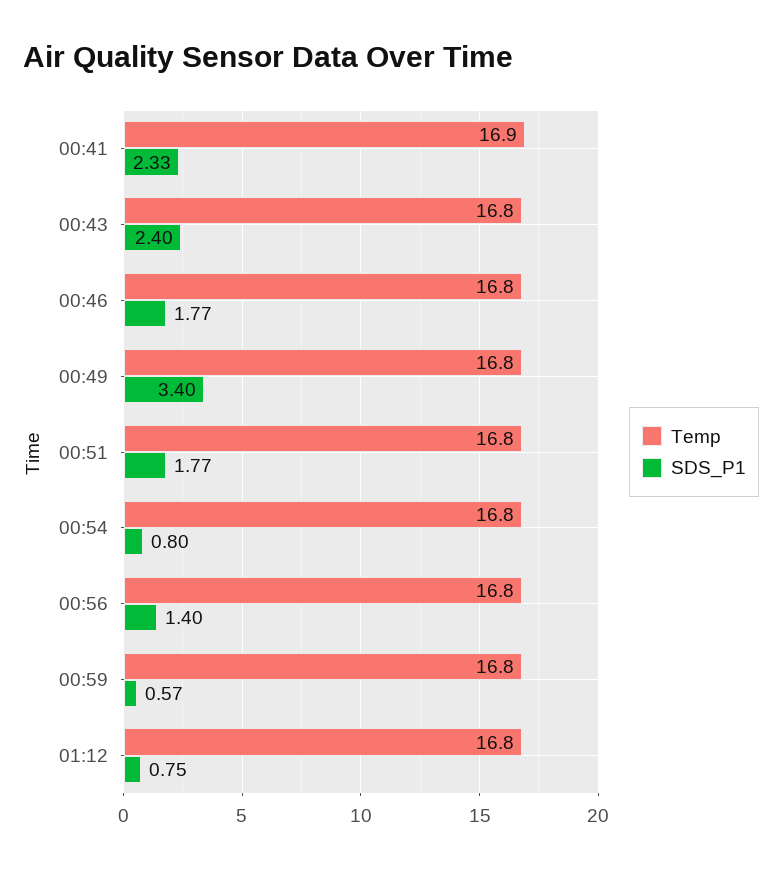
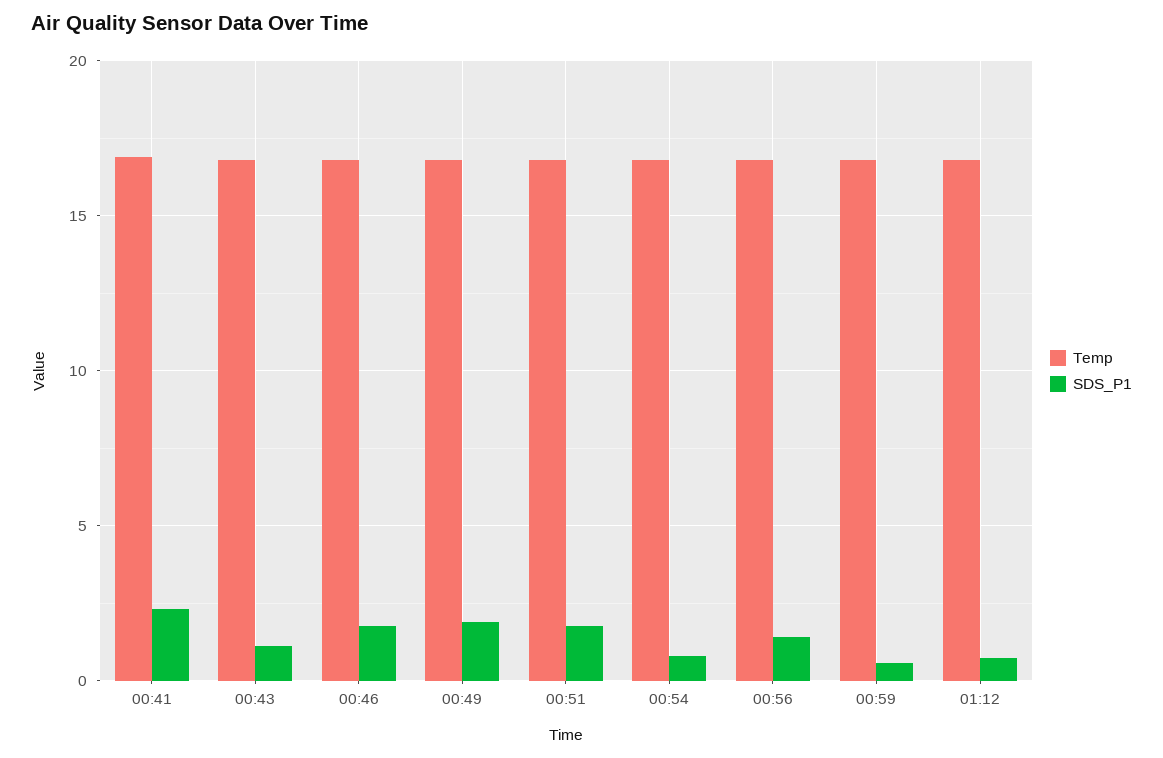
SDS_P1, 00:43: 2.4 -> 1
SDS_P1, 00:49: 3.4 -> 2

